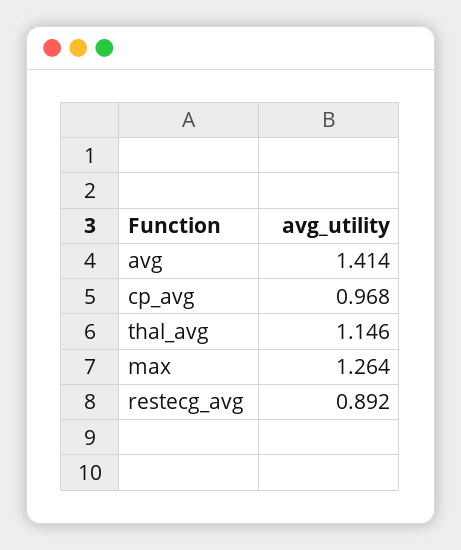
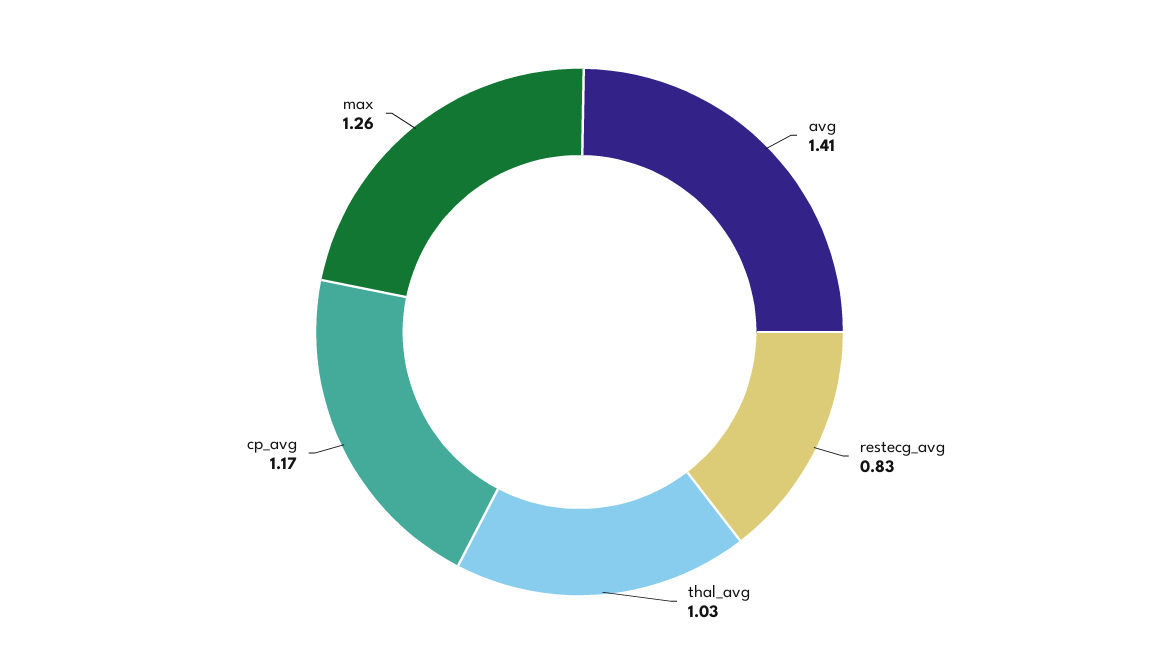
cp_avg: 0.968 -> 1.17
thal_avg: 1.146 -> 1.03
restecg_avg: 0.892 -> 0.83

